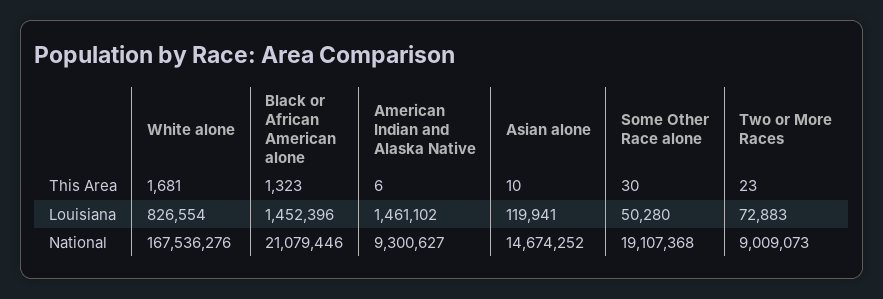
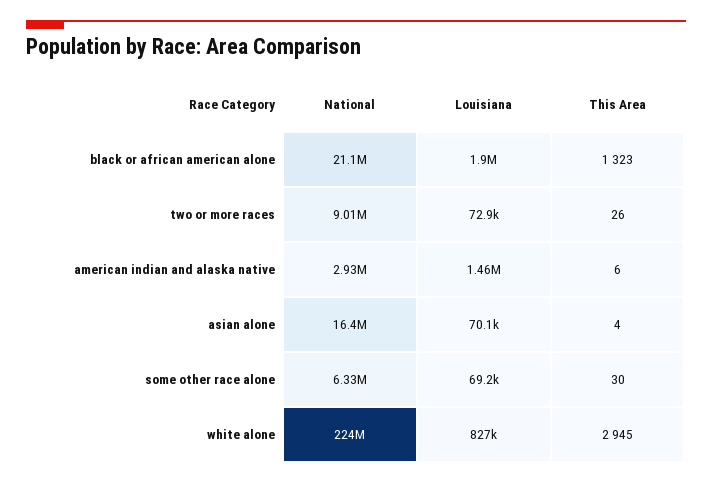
White alone, This Area: 1681 -> 2945
Asian alone, This Area: 10 -> 4
Two or More Races, This Area: 23 -> 26
Black or African American alone, Louisiana: 1452396 -> 1900000
Asian alone, Louisiana: 119941 -> 70100
Some Other Race alone, Louisiana: 50280 -> 69200
White alone, National: 167536276 -> 224000000
American Indian and Alaska Native, National: 9300627 -> 2930000
Asian alone, National: 14674252 -> 16400000
Some Other Race alone, National: 19107368 -> 6330000

